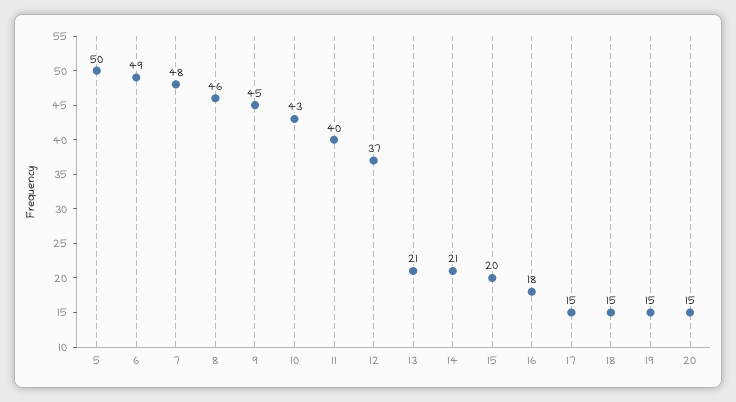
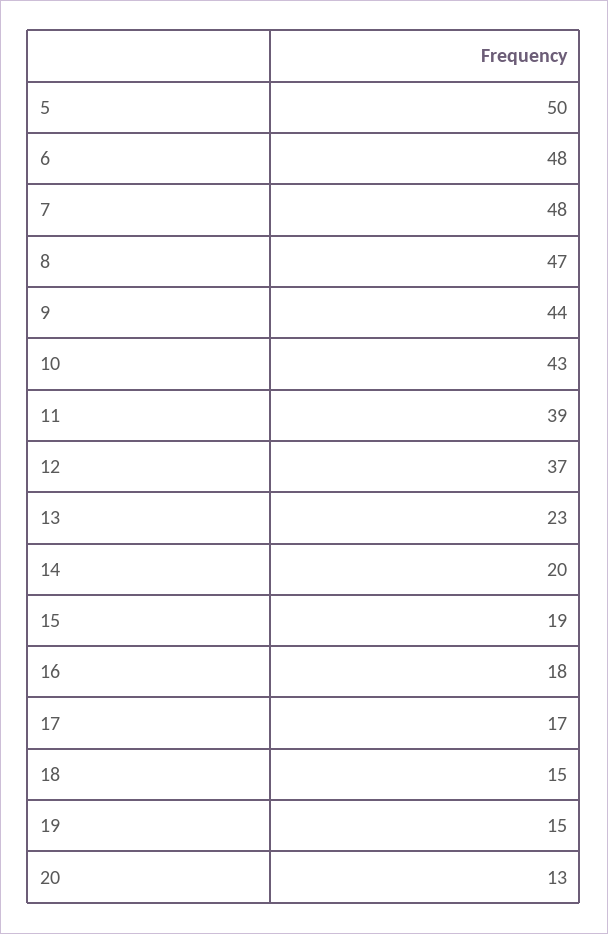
6: 49 -> 48
8: 46 -> 47
9: 45 -> 44
11: 40 -> 39
13: 21 -> 23
14: 21 -> 20
15: 20 -> 19
17: 15 -> 17
20: 15 -> 13

